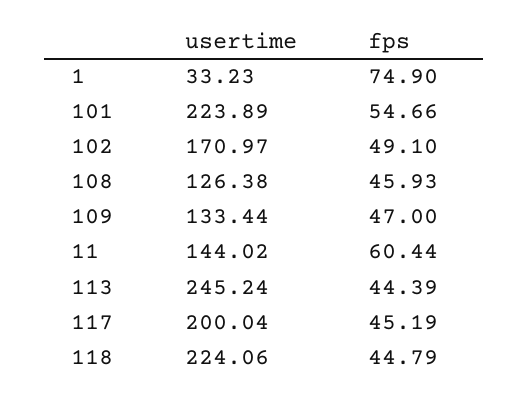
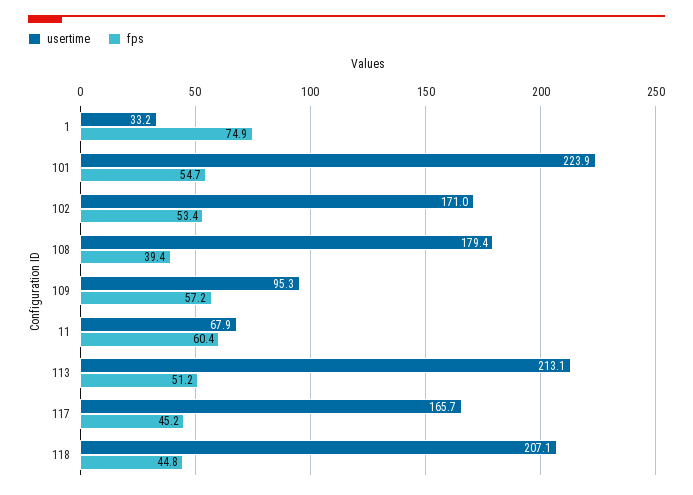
fps, 102: 49.1 -> 53.4
usertime, 108: 126.38 -> 179.4
fps, 108: 45.93 -> 39.4
usertime, 109: 133.44 -> 95.3
fps, 109: 47 -> 57.2
usertime, 11: 144.02 -> 67.9
usertime, 113: 245.24 -> 213.1
fps, 113: 44.39 -> 51.2
usertime, 117: 200.04 -> 165.7
usertime, 118: 224.06 -> 207.1

